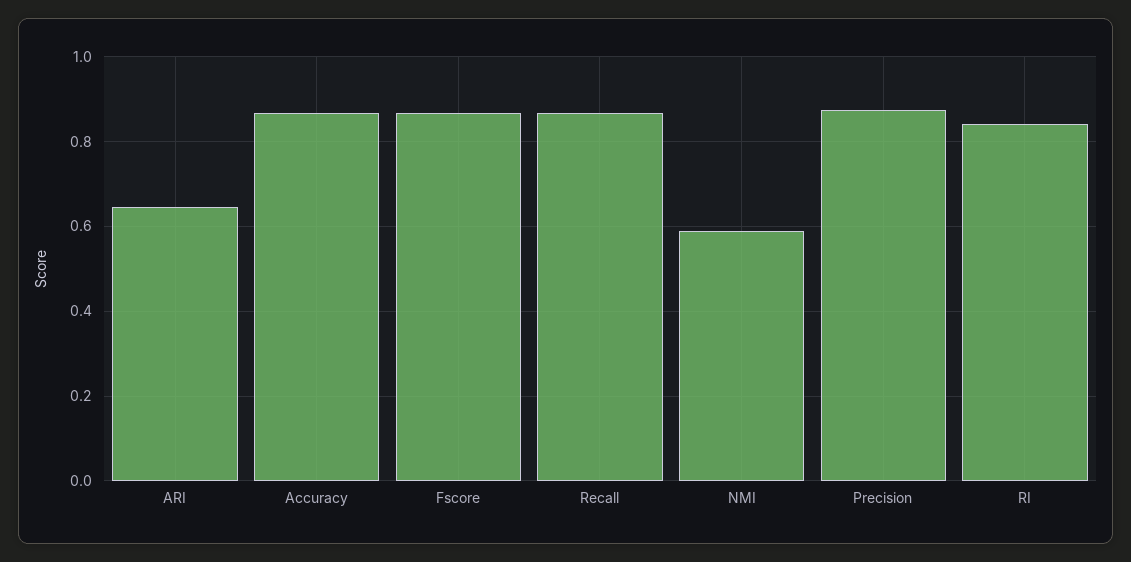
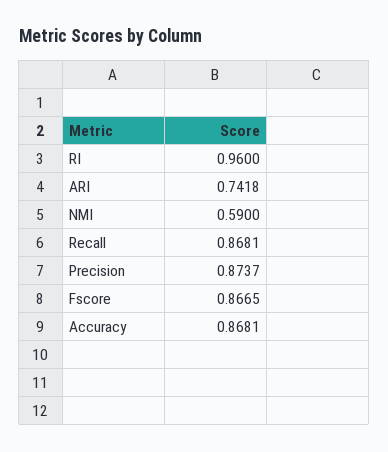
ARI: 0.64 -> 0.7418
RI: 0.84 -> 0.96

